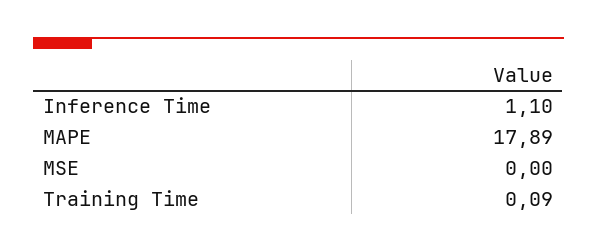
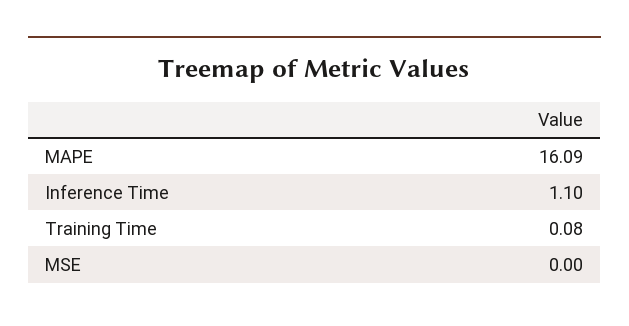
MAPE: 17.89 -> 16.09
Training Time: 0.09 -> 0.08

